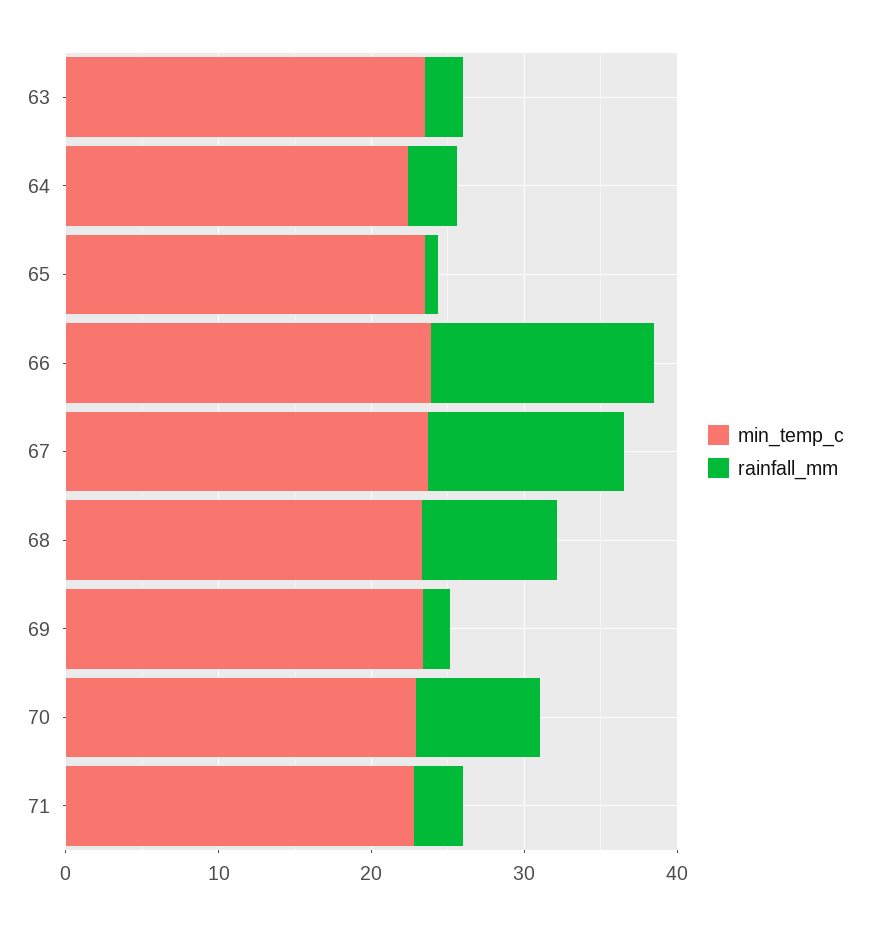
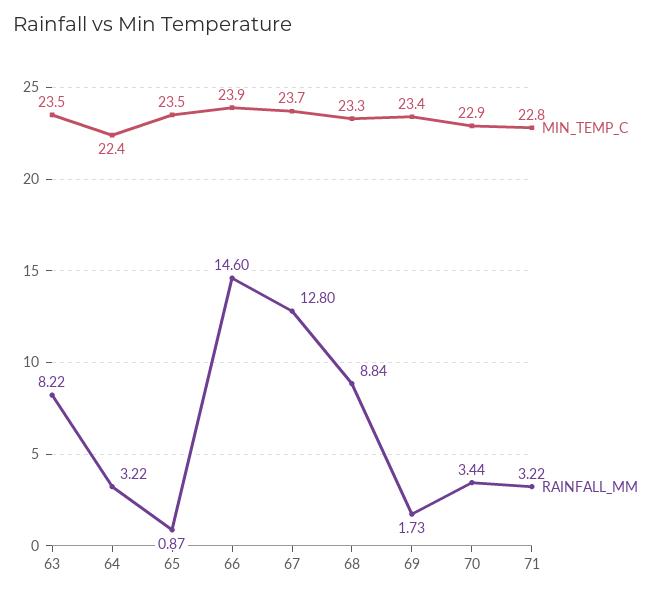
rainfall_mm, 63: 2 -> 8.22
rainfall_mm, 70: 8 -> 3.44

